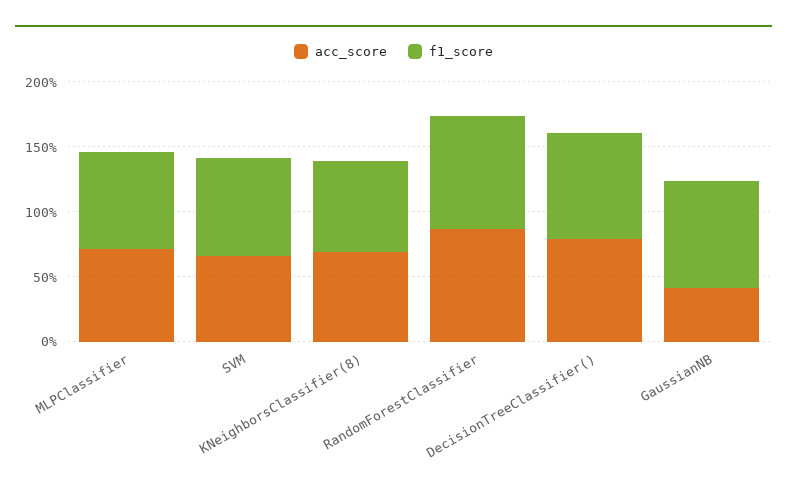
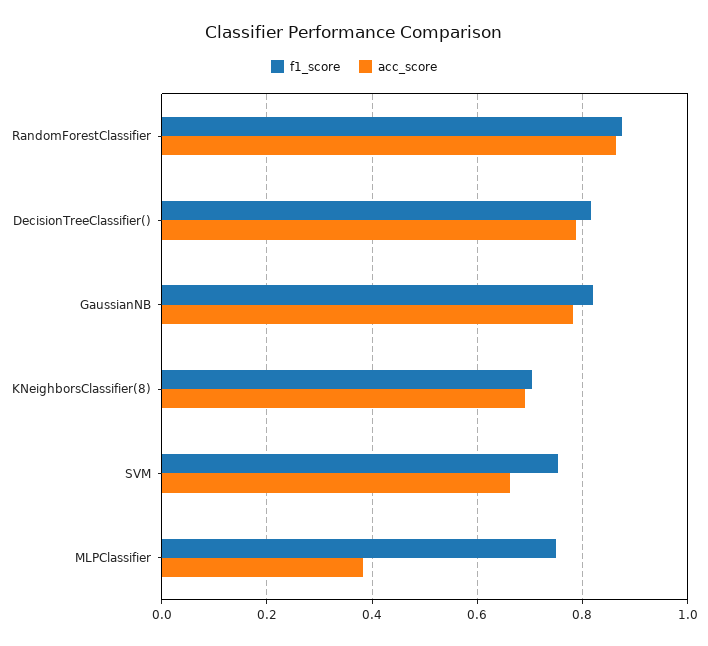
acc_score, MLPClassifier: 0.7 -> 0.38
acc_score, GaussianNB: 0.4 -> 0.78

